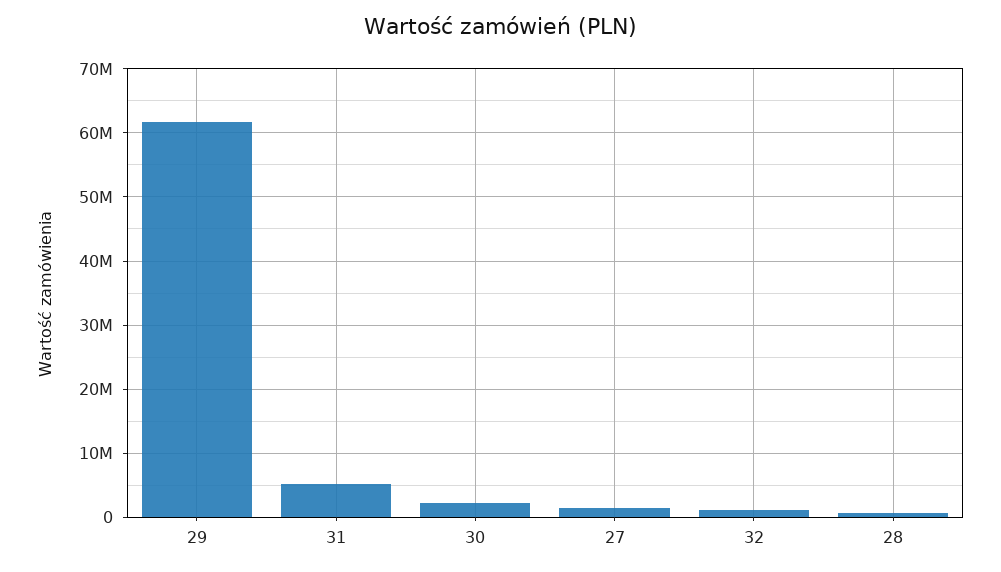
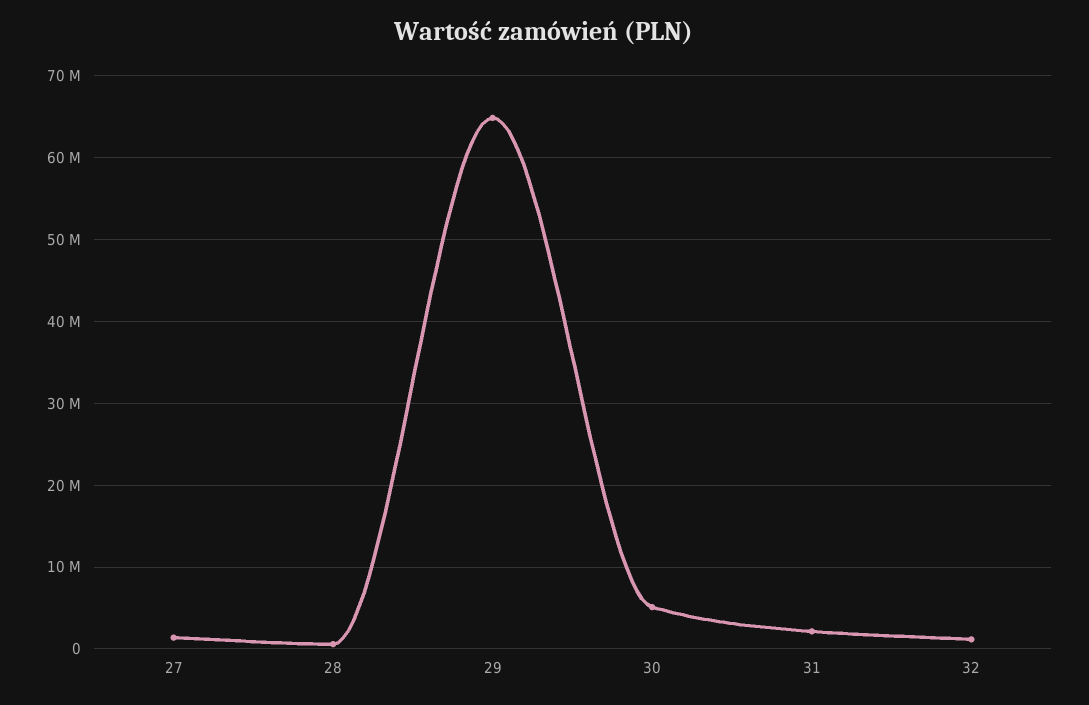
29: 62000000 -> 65000000
31: 5000000 -> 2000000
30: 2000000 -> 5000000

